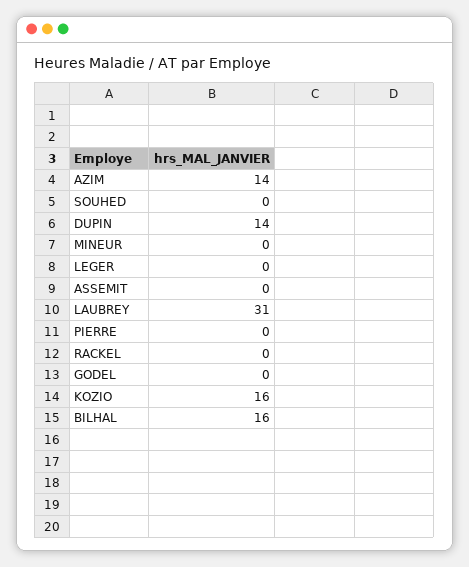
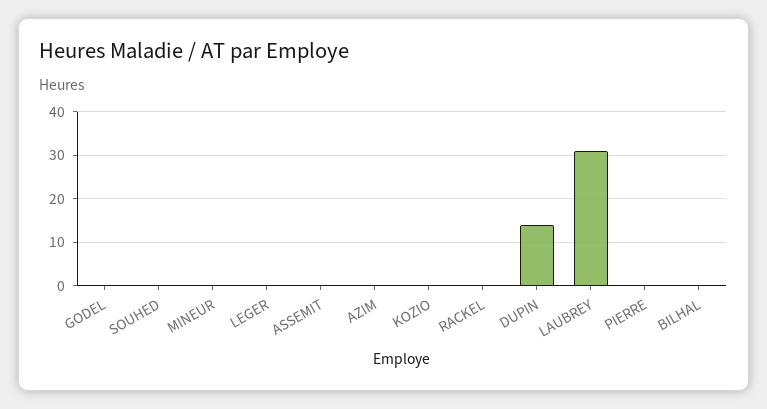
AZIM: 14 -> 0
KOZIO: 16 -> 0
BILHAL: 16 -> 0

